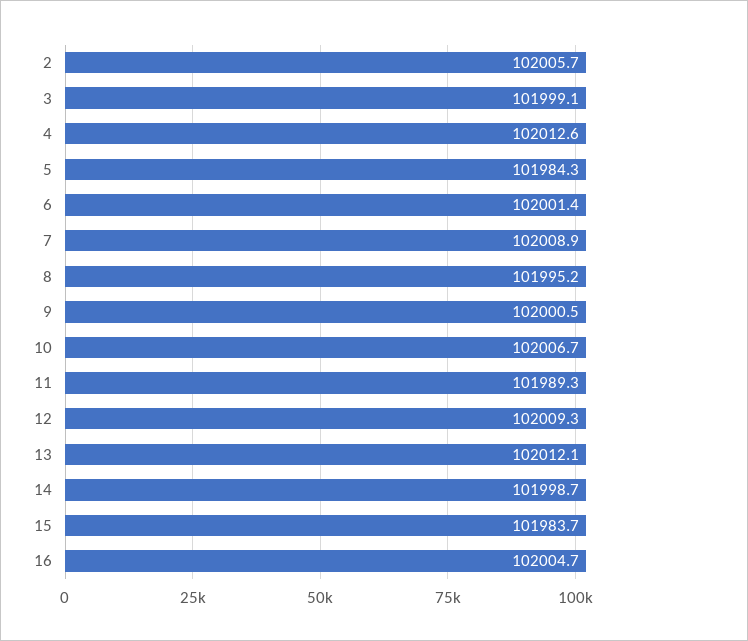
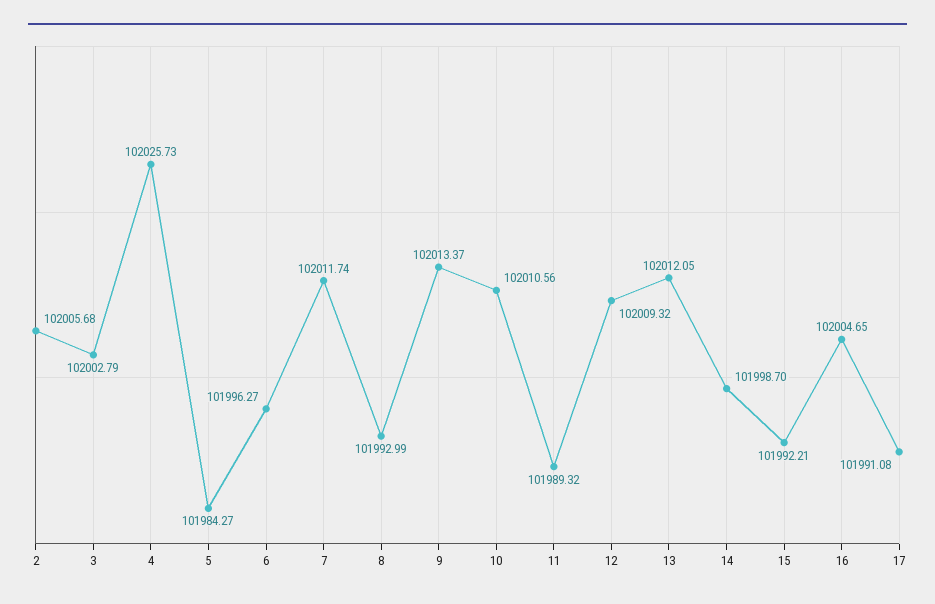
3: 101999.1 -> 102002.79
4: 102012.6 -> 102025.73
6: 102001.4 -> 101996.27
7: 102008.9 -> 102011.74
8: 101995.2 -> 101992.99
9: 102000.5 -> 102013.37
10: 102006.7 -> 102010.56
15: 101983.7 -> 101992.21
17: none -> 101991.08

